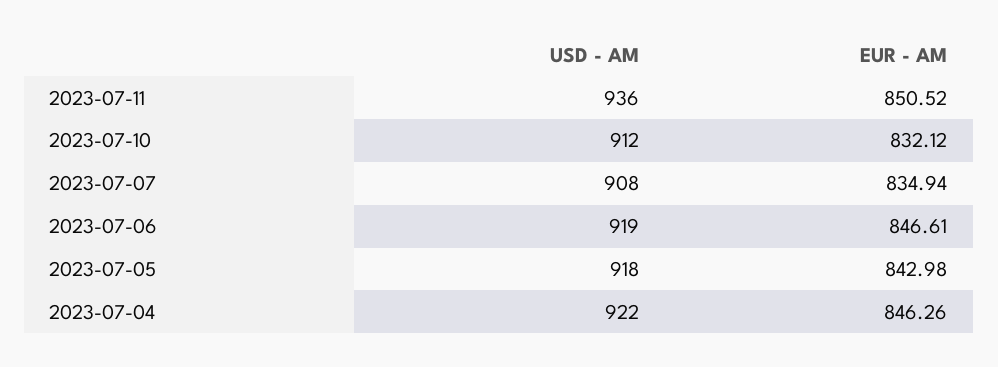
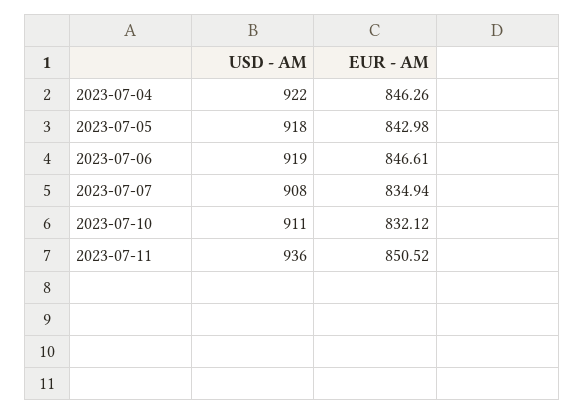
USD - AM, 2023-07-10: 912 -> 911

